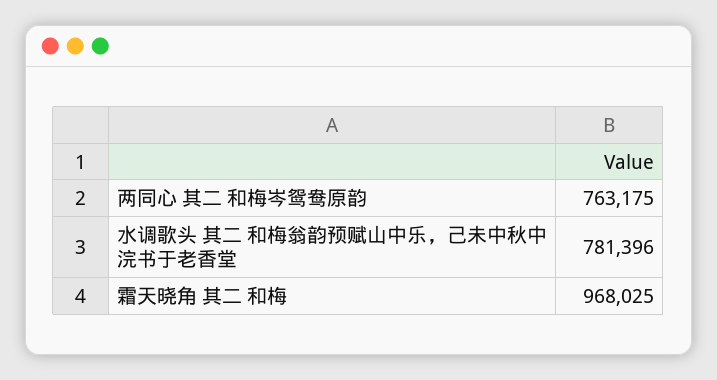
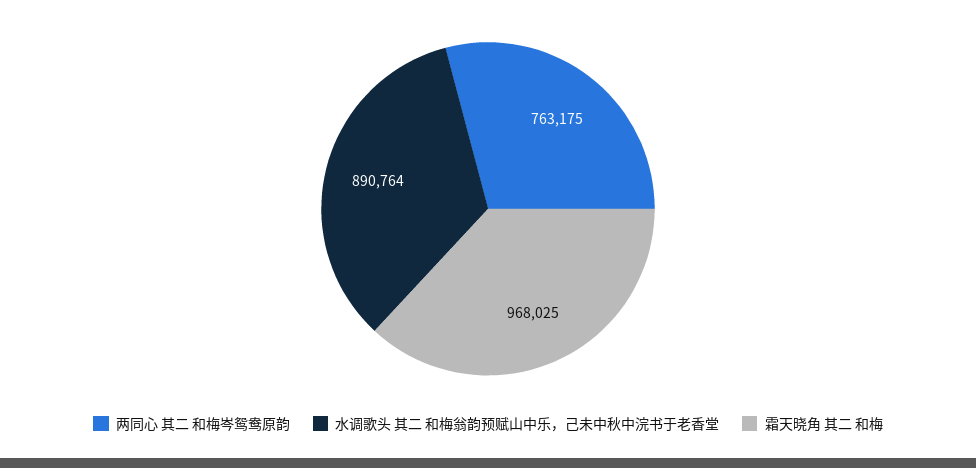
水调歌头 其二 和梅翁韵预赋山中乐，己未中秋中浣书于老香堂: 781396 -> 890764

